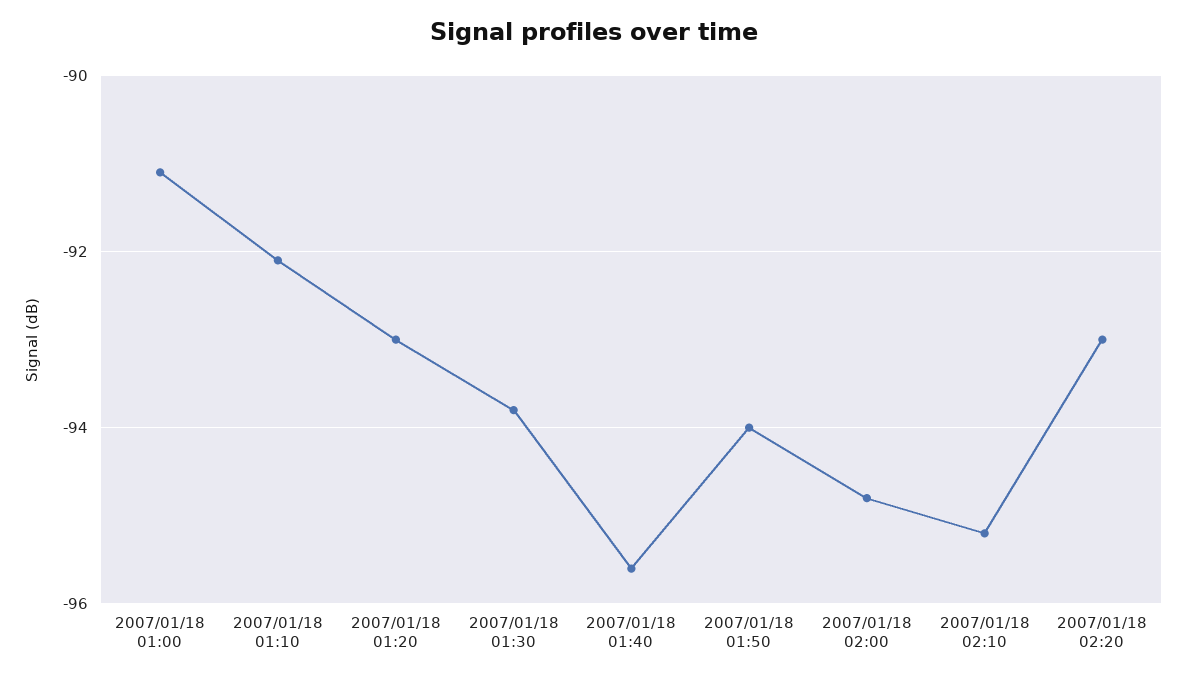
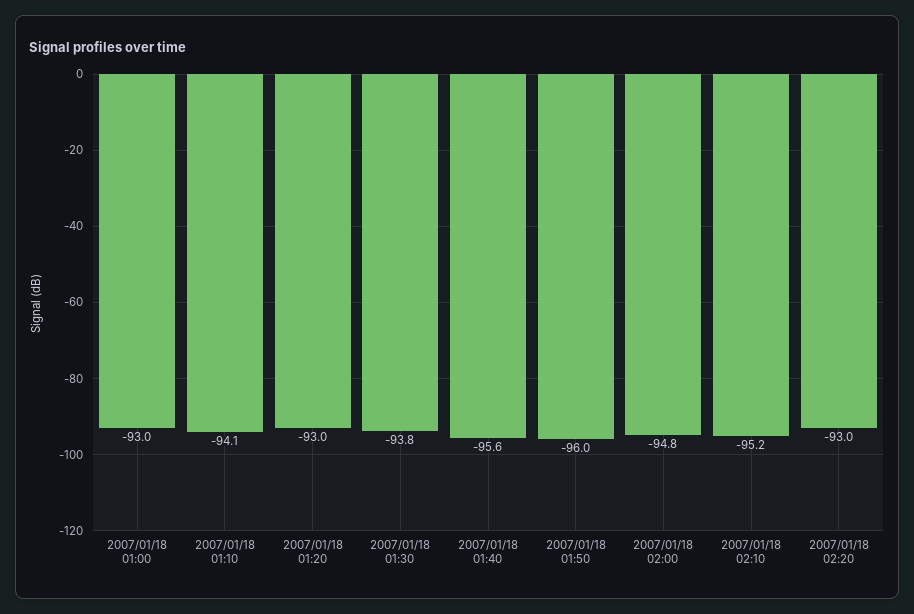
2007/01/18 01:00: -91 -> -93
2007/01/18 01:10: -92 -> -94.1
2007/01/18 01:50: -94 -> -96

